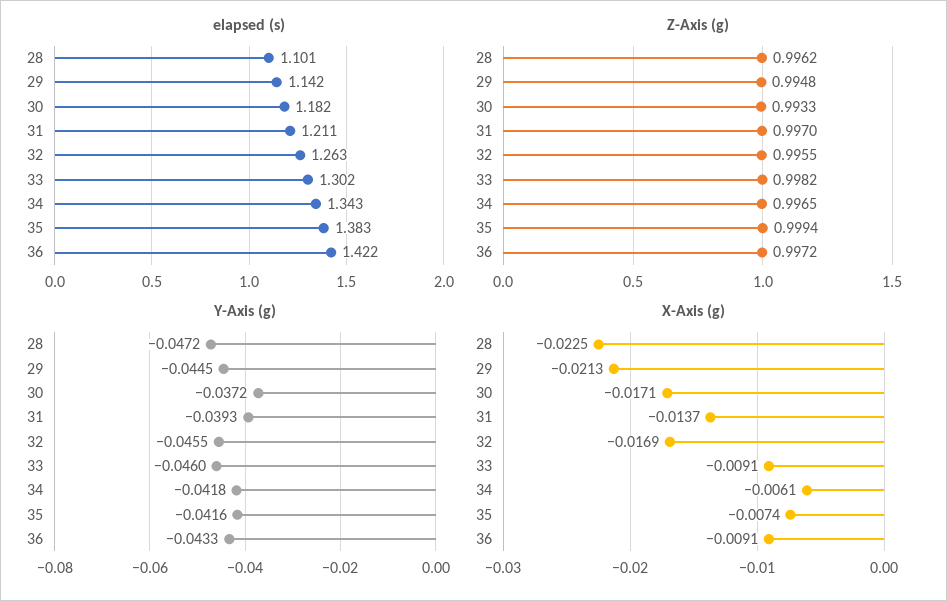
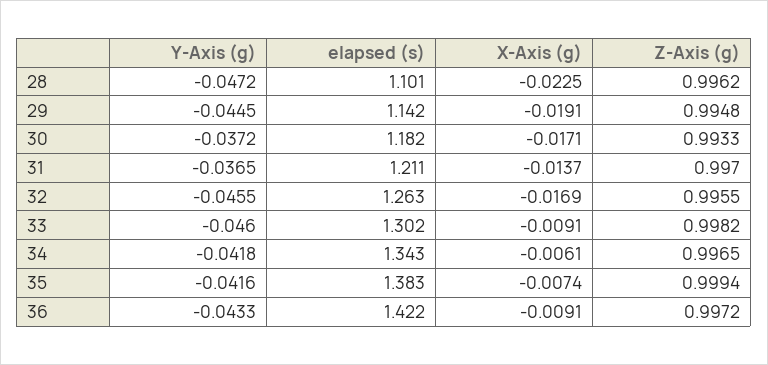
Y-Axis (g), 31: -0.0393 -> -0.0365
X-Axis (g), 29: -0.0213 -> -0.0191

